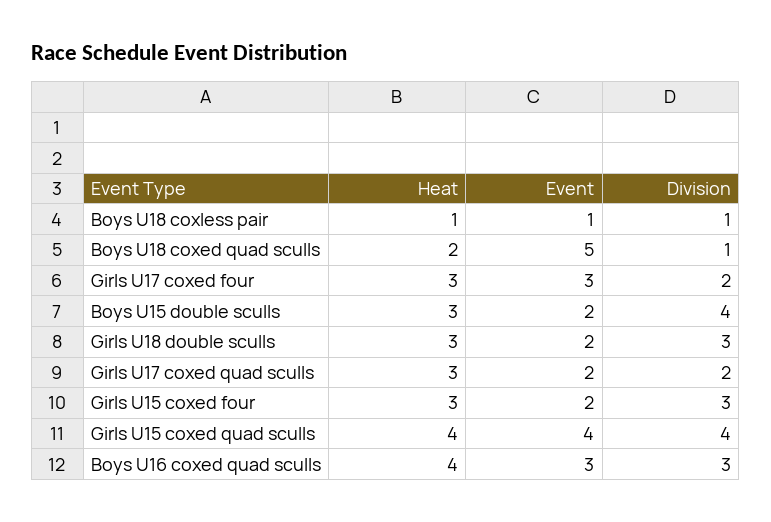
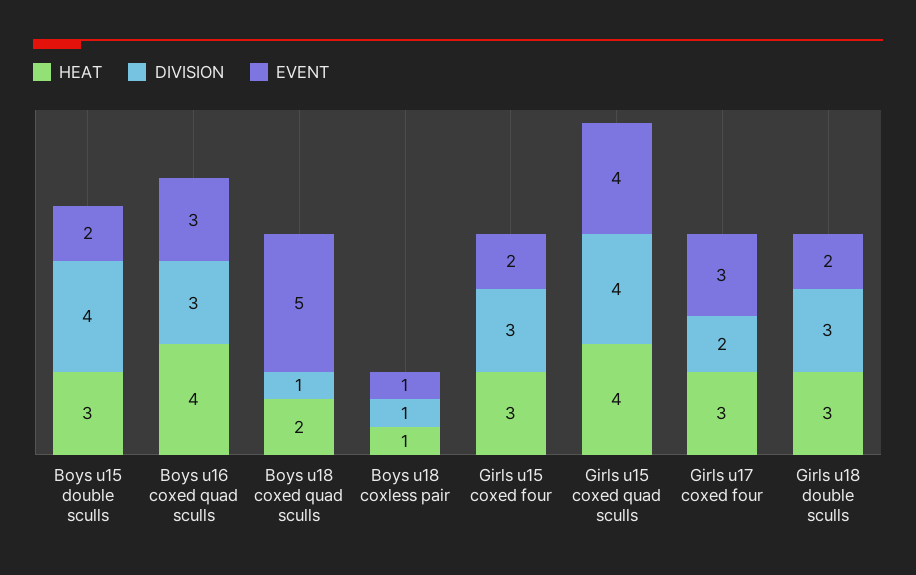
Heat, Girls U17 coxed quad sculls: 3 -> none
Event, Girls U17 coxed quad sculls: 2 -> none
Division, Girls U17 coxed quad sculls: 2 -> none

